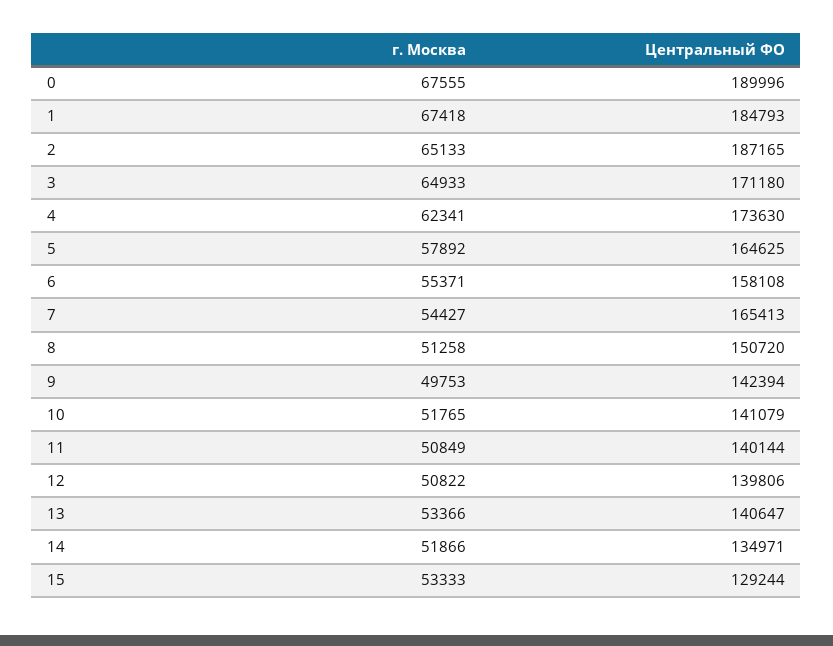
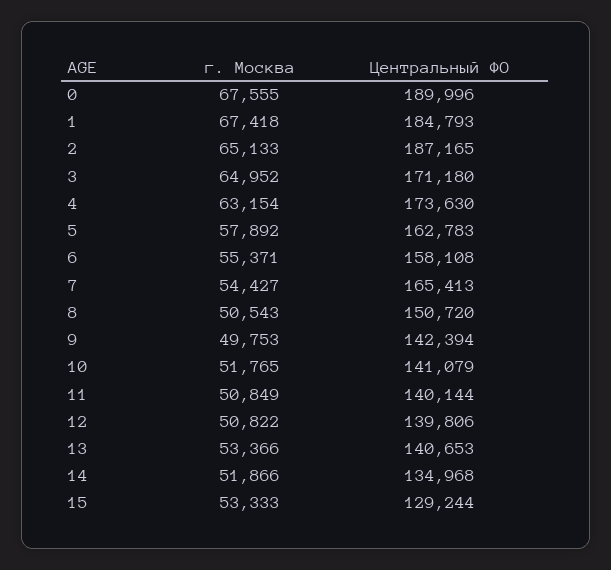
г. Москва, 3: 64933 -> 64952
г. Москва, 4: 62341 -> 63154
Центральный ФО, 5: 164625 -> 162783
г. Москва, 8: 51258 -> 50543
Центральный ФО, 13: 140647 -> 140653
Центральный ФО, 14: 134971 -> 134968

